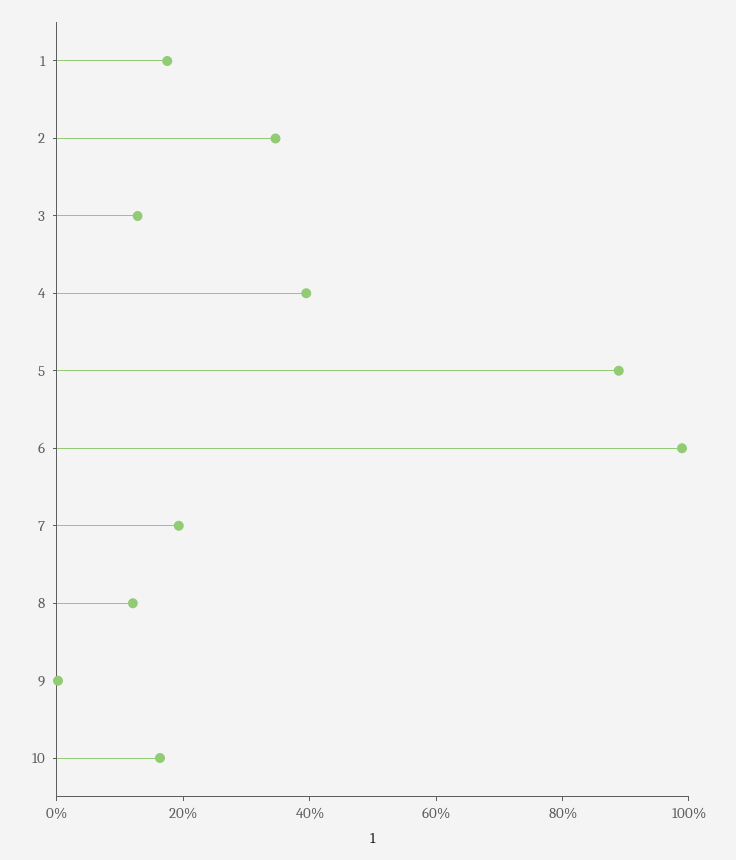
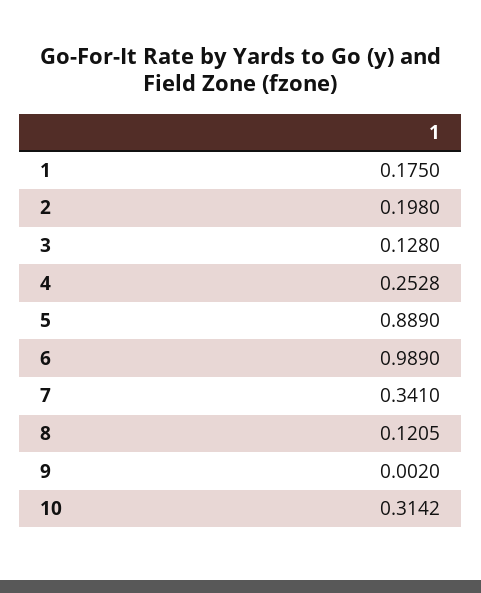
2: 0.35 -> 0.198
4: 0.4 -> 0.2528
7: 0.2 -> 0.341
10: 0.15 -> 0.3142

